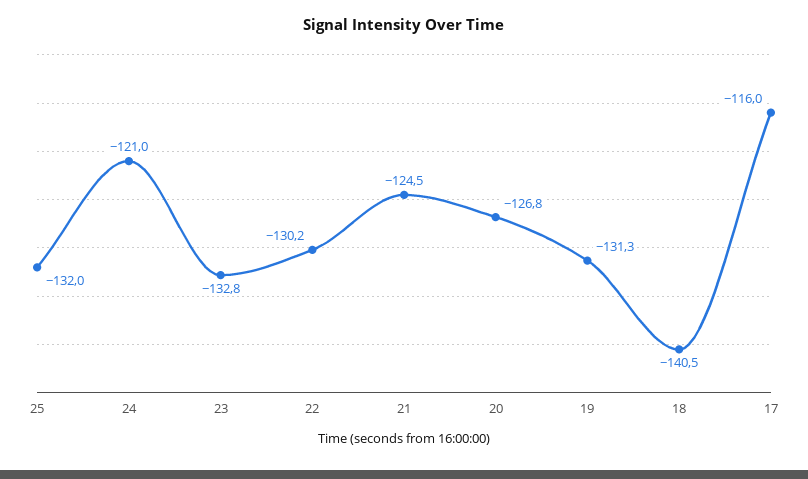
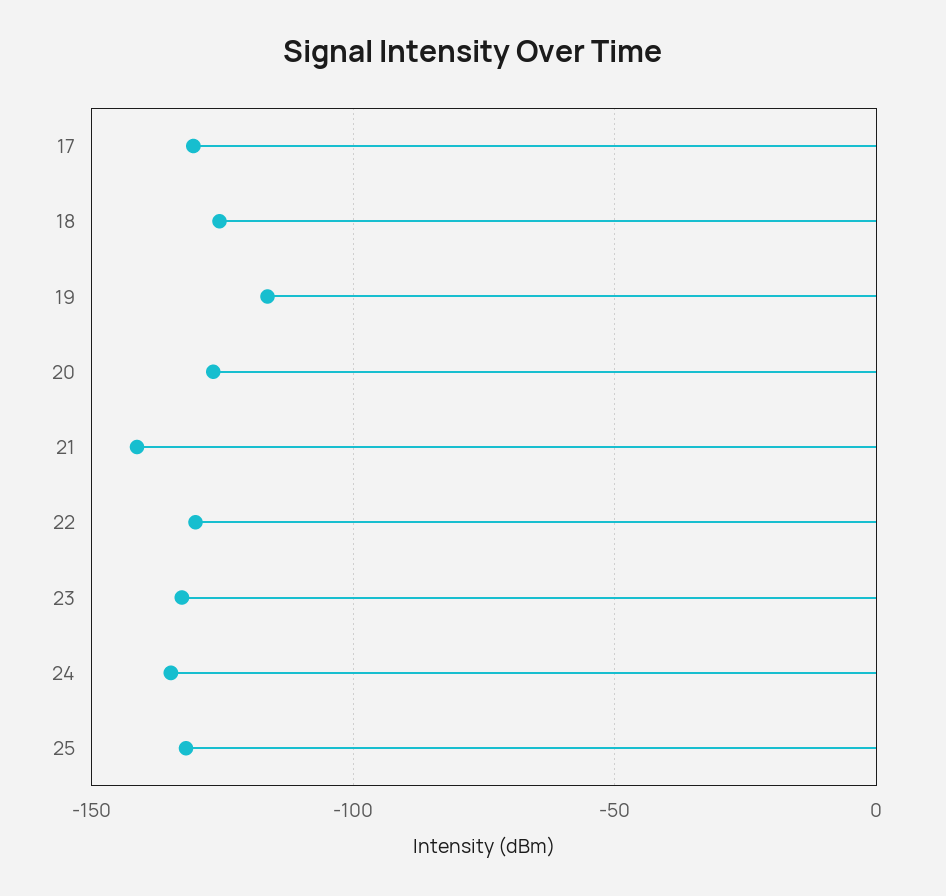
24: -121 -> -135
21: -124.5 -> -140
19: -131.3 -> -115
18: -140.5 -> -125
17: -116 -> -130

